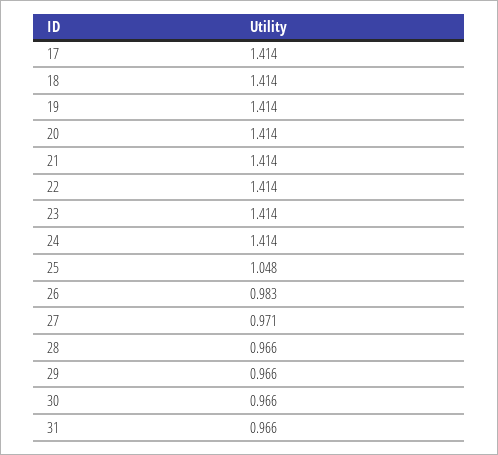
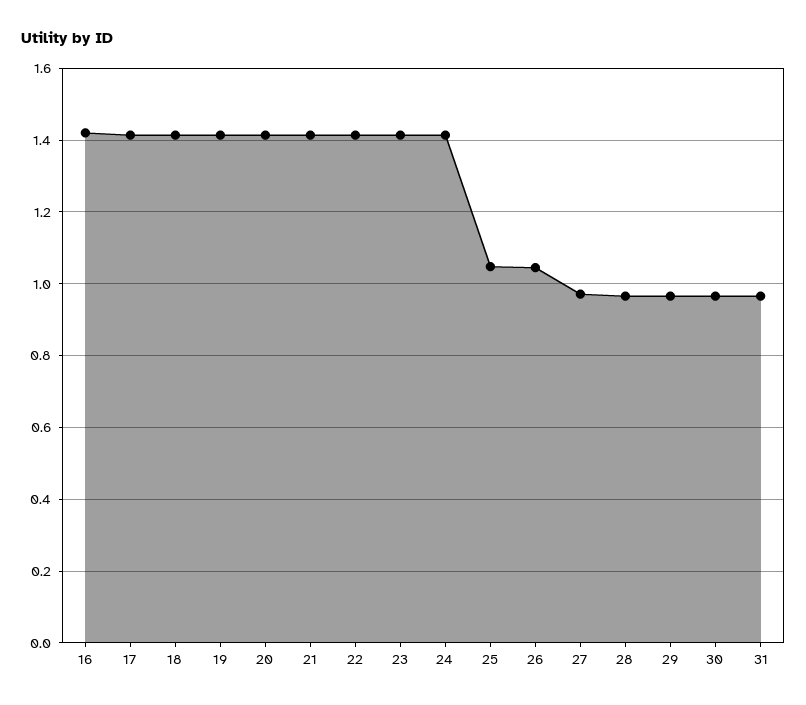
26: 0.983 -> 1.04
16: none -> 1.42

